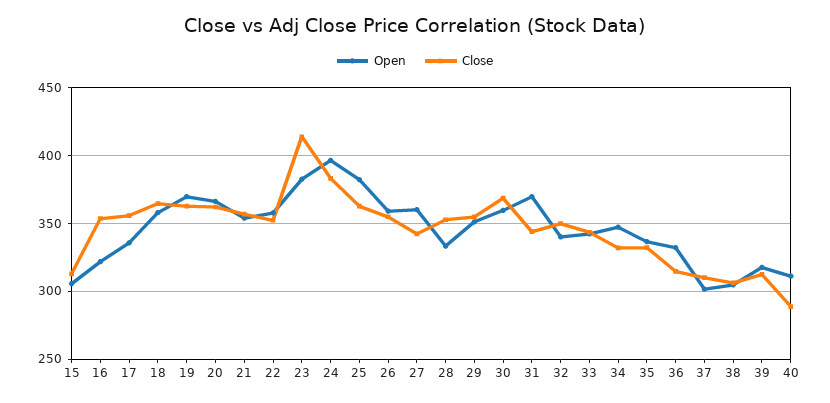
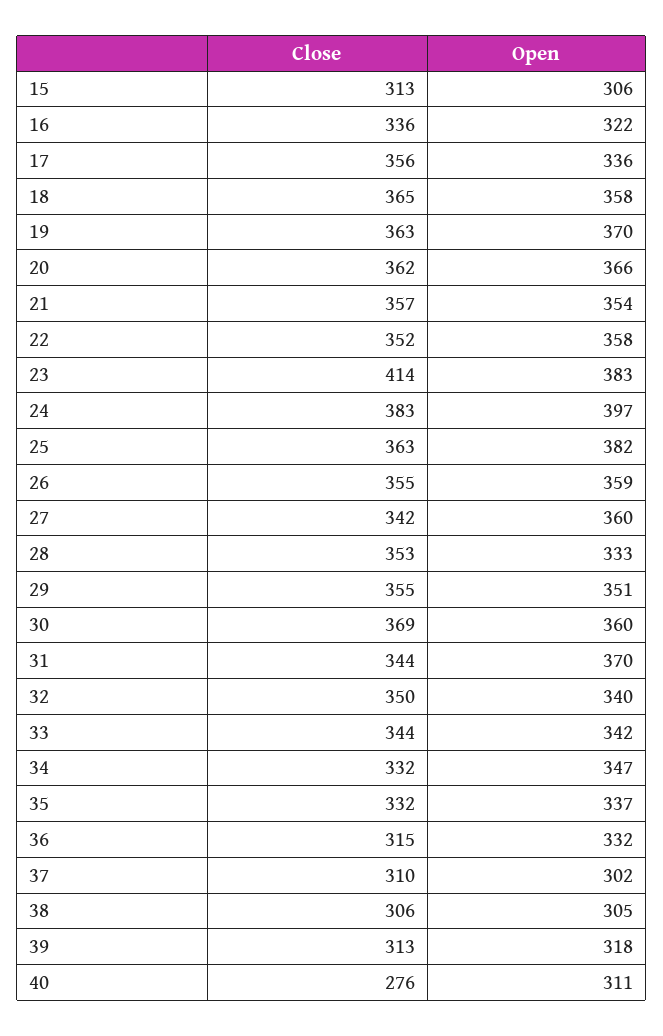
Close, 16: 355 -> 336
Close, 40: 290 -> 276

